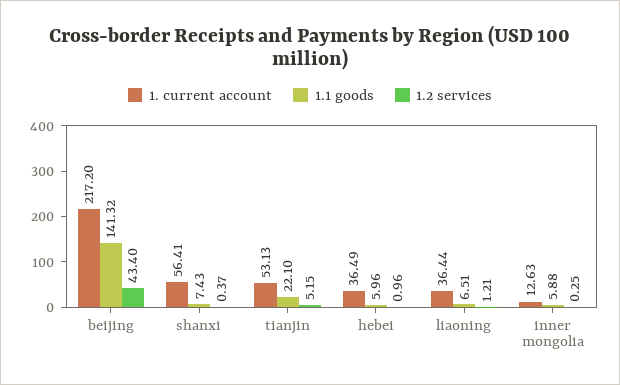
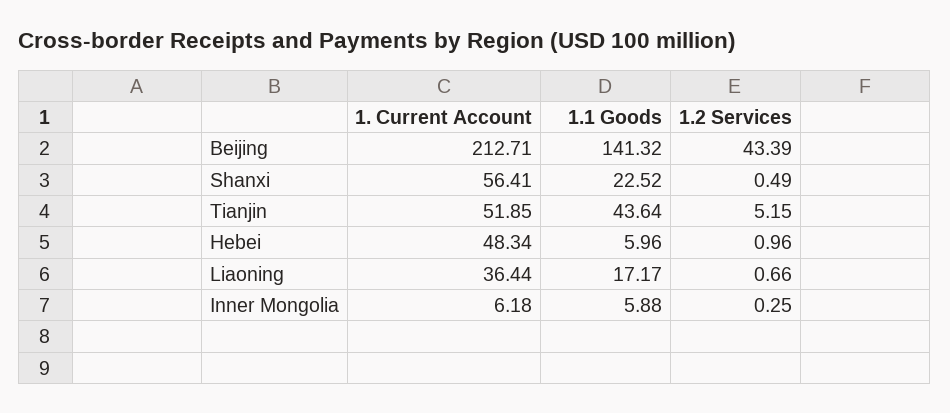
1. current account, beijing: 217.2 -> 212.71
1.2 services, beijing: 43.4 -> 43.39
1.1 goods, shanxi: 7.43 -> 22.52
1.2 services, shanxi: 0.37 -> 0.49
1. current account, tianjin: 53.13 -> 51.85
1.1 goods, tianjin: 22.1 -> 43.64
1. current account, hebei: 36.49 -> 48.34
1.1 goods, liaoning: 6.51 -> 17.17
1.2 services, liaoning: 1.21 -> 0.66
1. current account, inner mongolia: 12.63 -> 6.18

